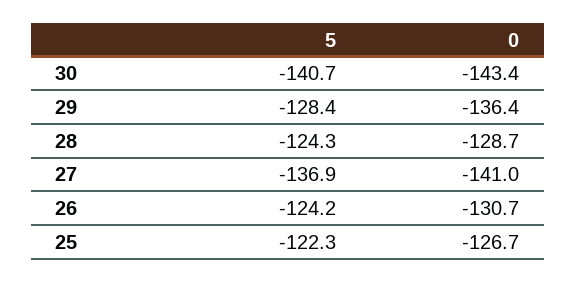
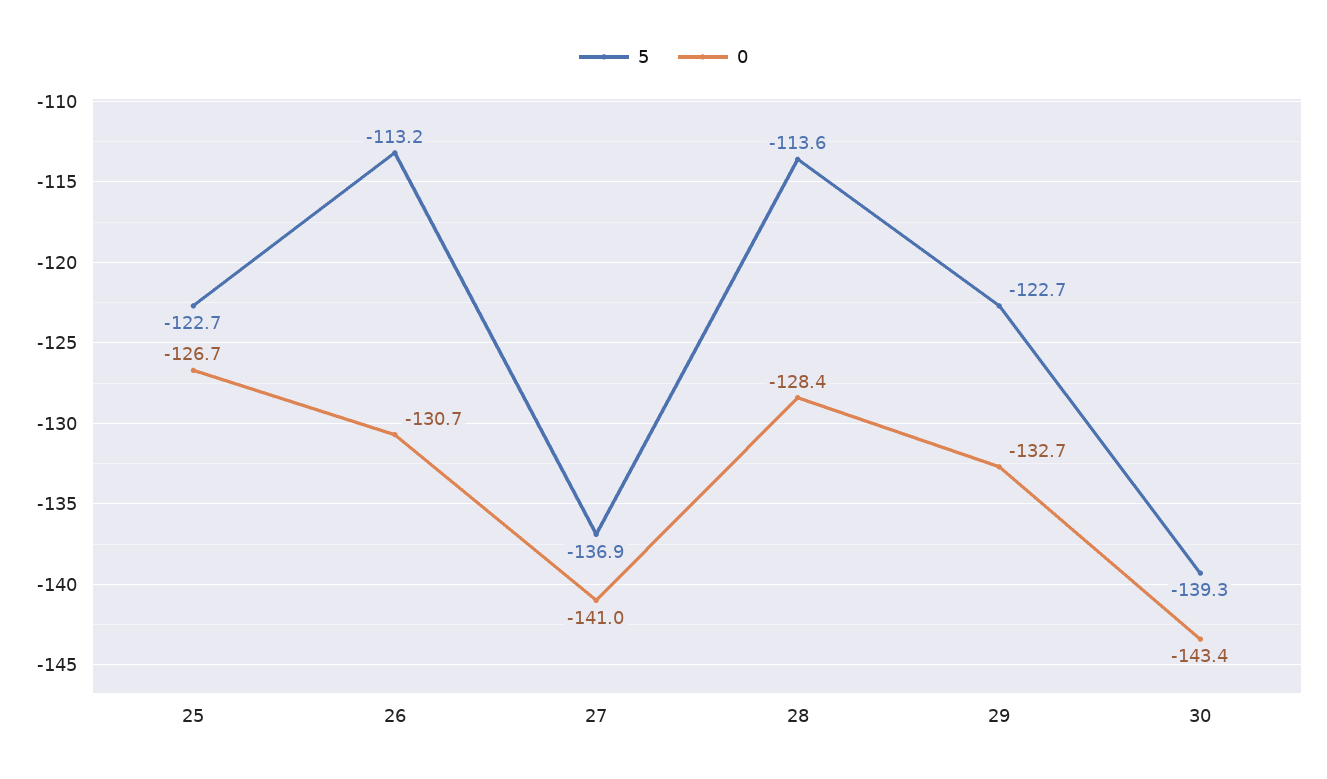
5, 30: -140.7 -> -139.3
5, 29: -128.4 -> -122.7
0, 29: -136.4 -> -132.7
5, 28: -124.3 -> -113.6
0, 28: -128.7 -> -128.4
5, 26: -124.2 -> -113.2
5, 25: -122.3 -> -122.7

